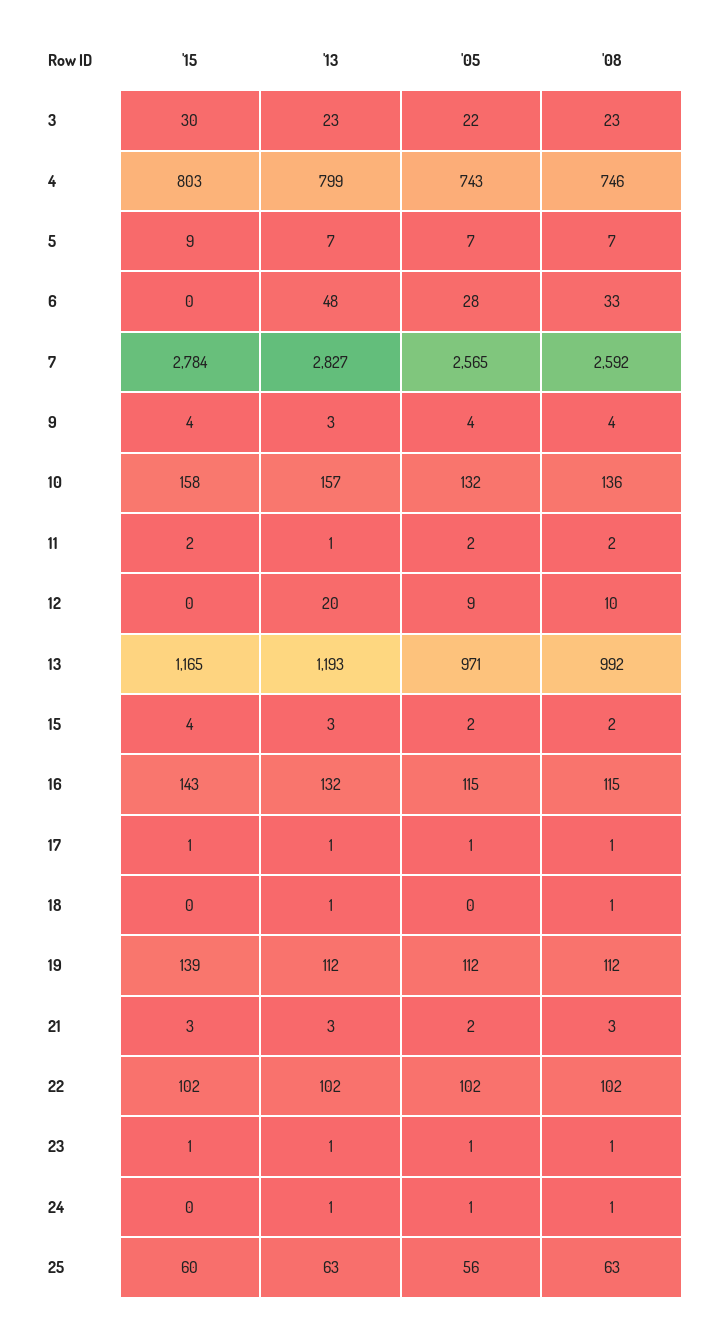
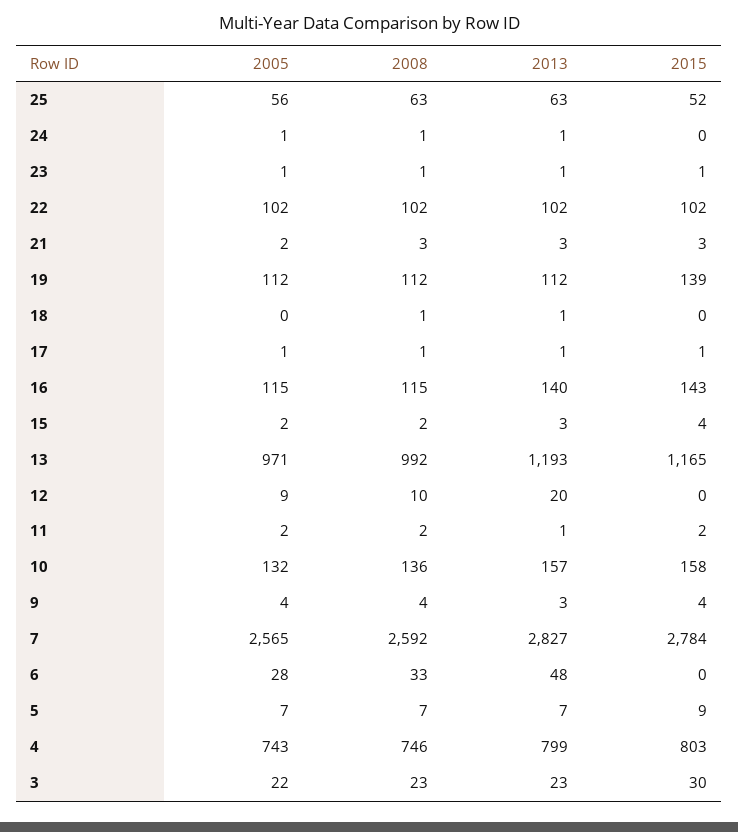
'13, 16: 132 -> 140
'15, 25: 60 -> 52

